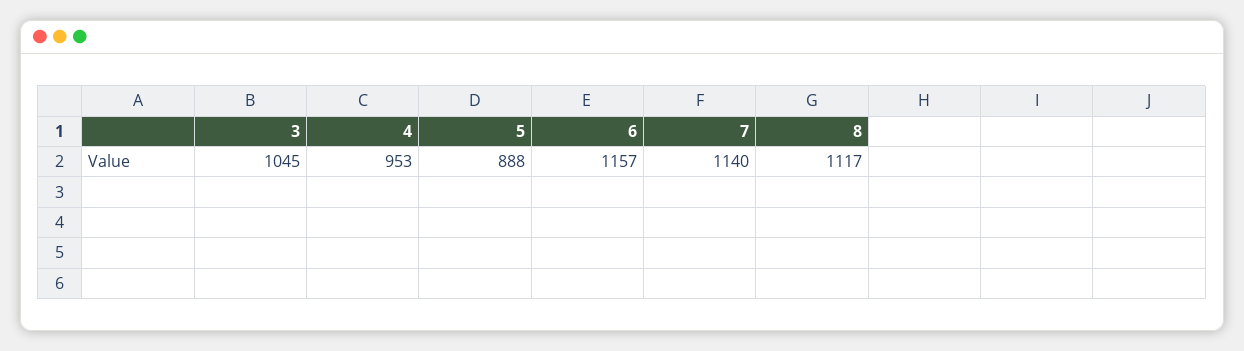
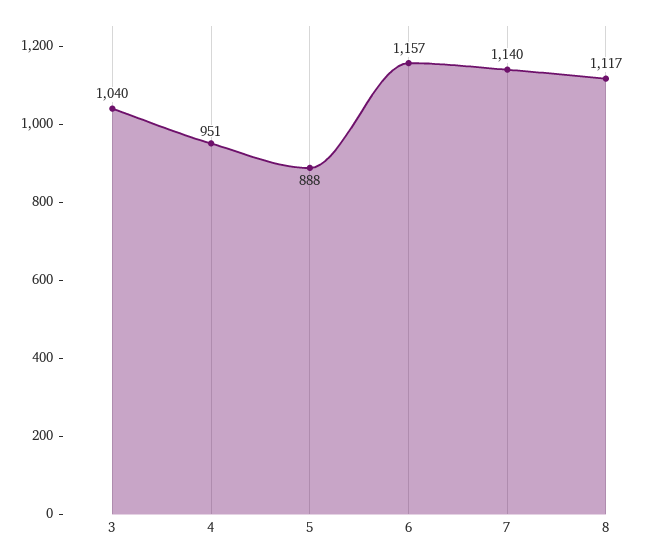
3: 1045 -> 1040
4: 953 -> 951

